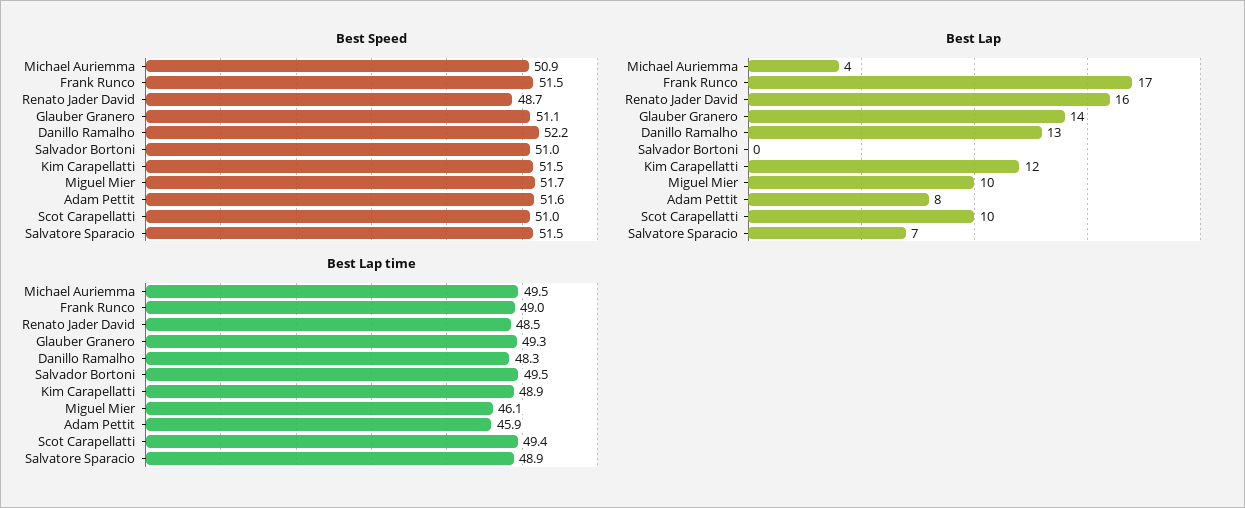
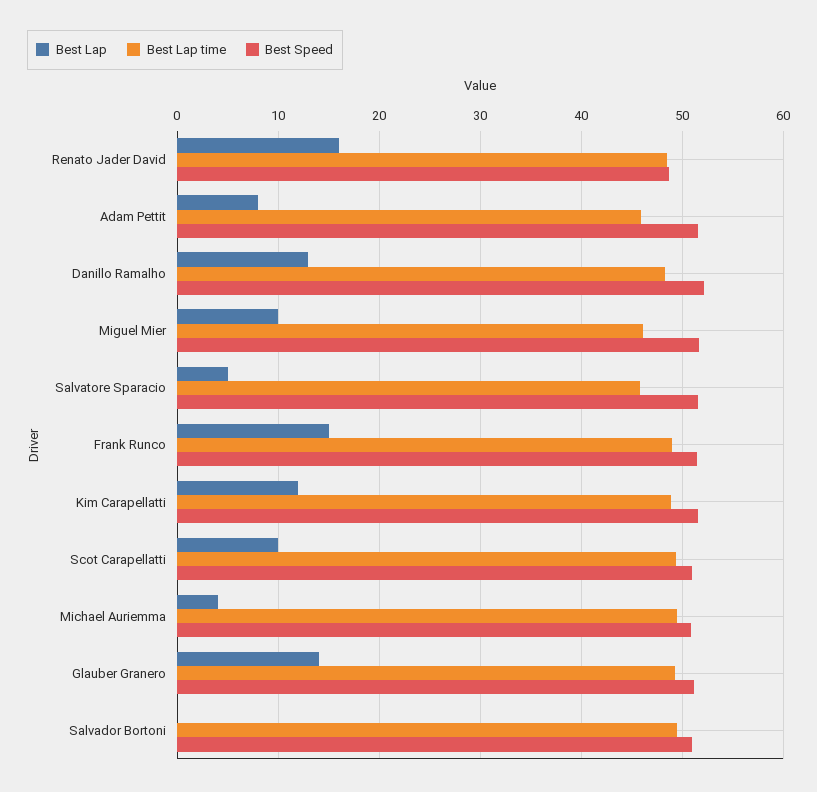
Best Lap, Frank Runco: 17 -> 15
Best Lap, Salvatore Sparacio: 7 -> 5
Best Lap time, Salvatore Sparacio: 48.9 -> 46

